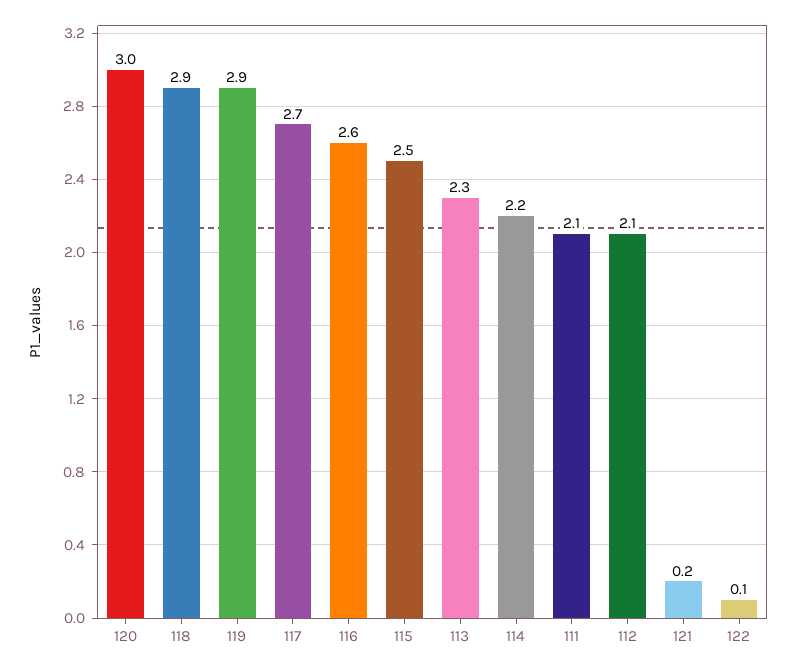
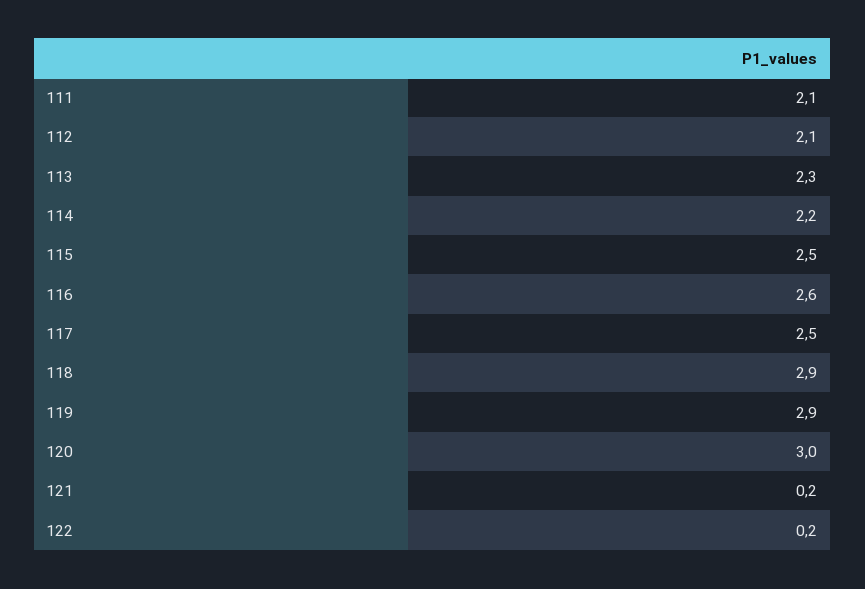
117: 2.7 -> 2.5
122: 0.1 -> 0.2

